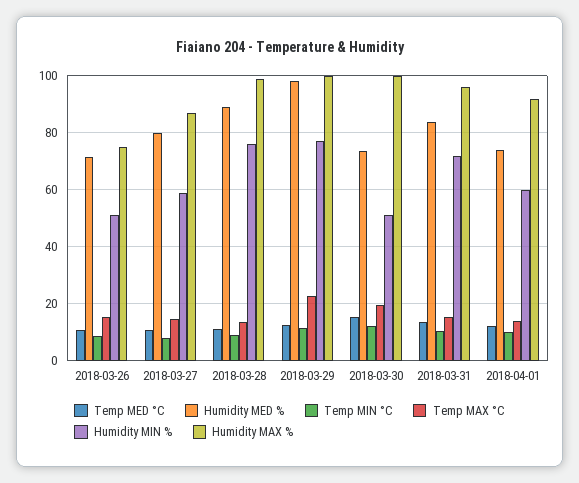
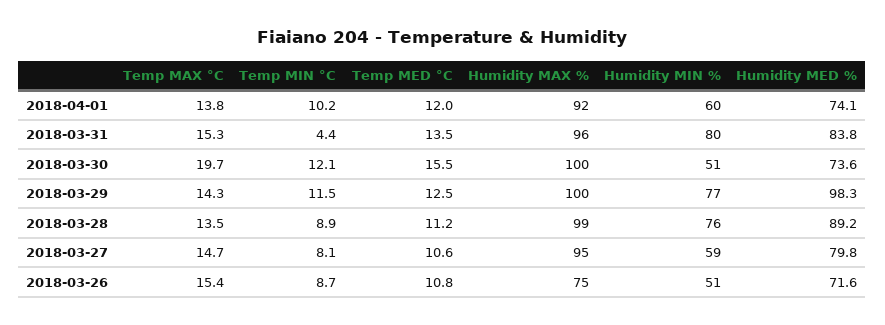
Humidity MAX %, 2018-03-27: 87.5 -> 95
Temp MAX °C, 2018-03-29: 22.5 -> 14.3
Temp MIN °C, 2018-03-31: 10 -> 4.4
Humidity MIN %, 2018-03-31: 72.5 -> 80

